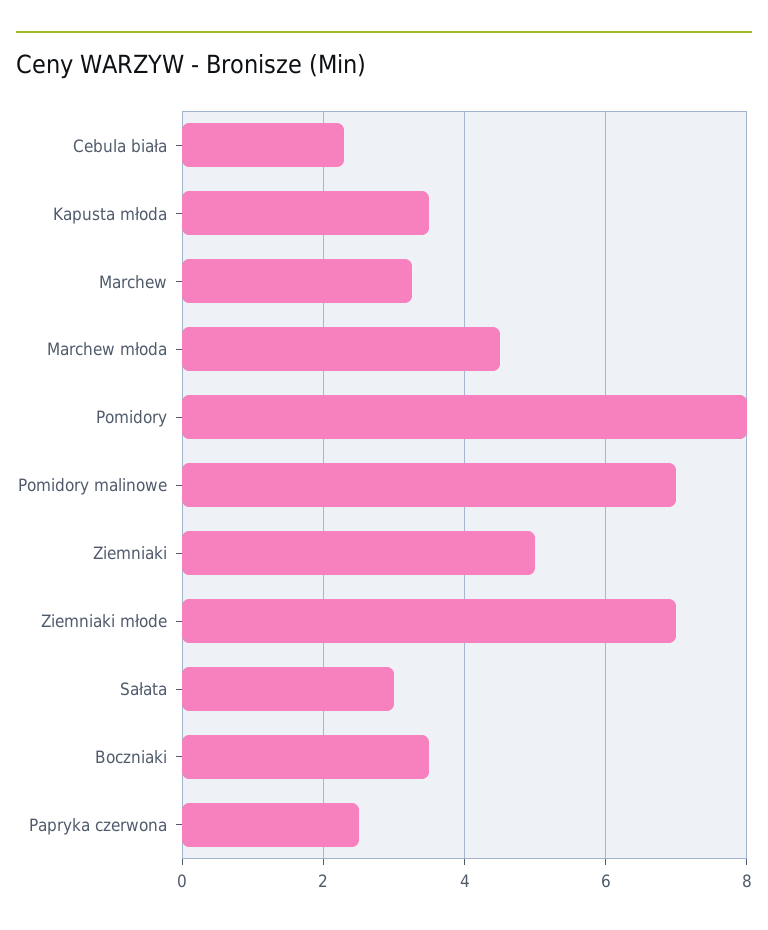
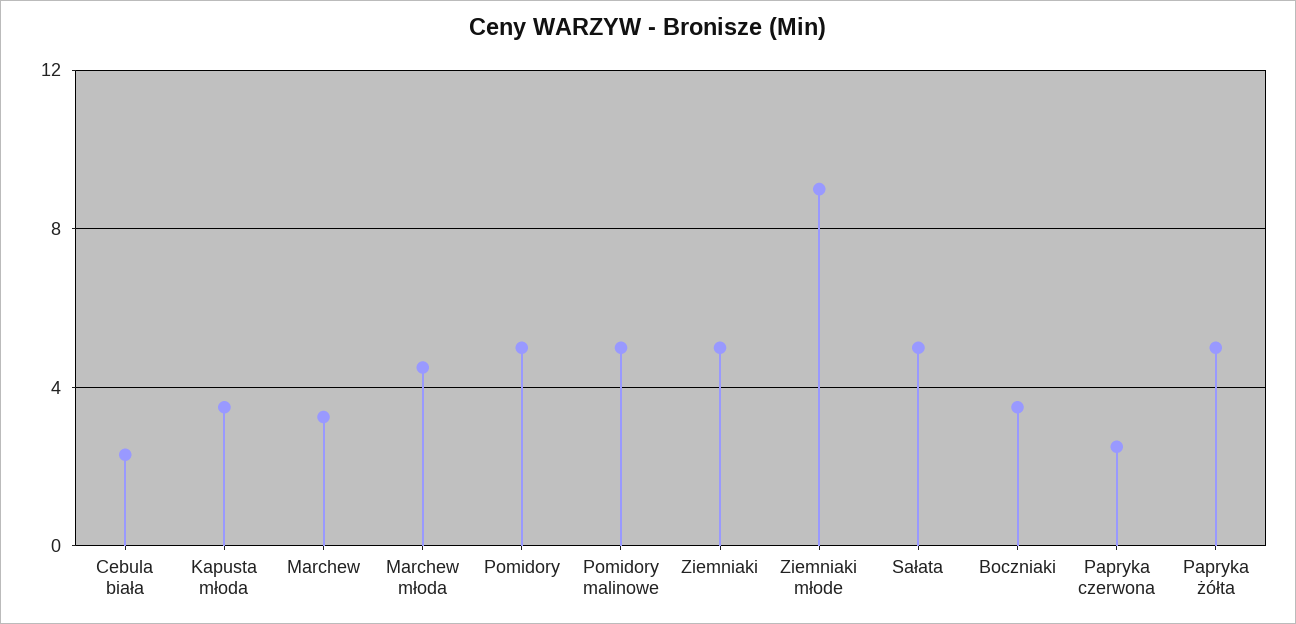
Pomidory: 8 -> 5
Pomidory malinowe: 7 -> 5
Ziemniaki młode: 7 -> 9
Sałata: 3 -> 5
Papryka żółta: none -> 5

